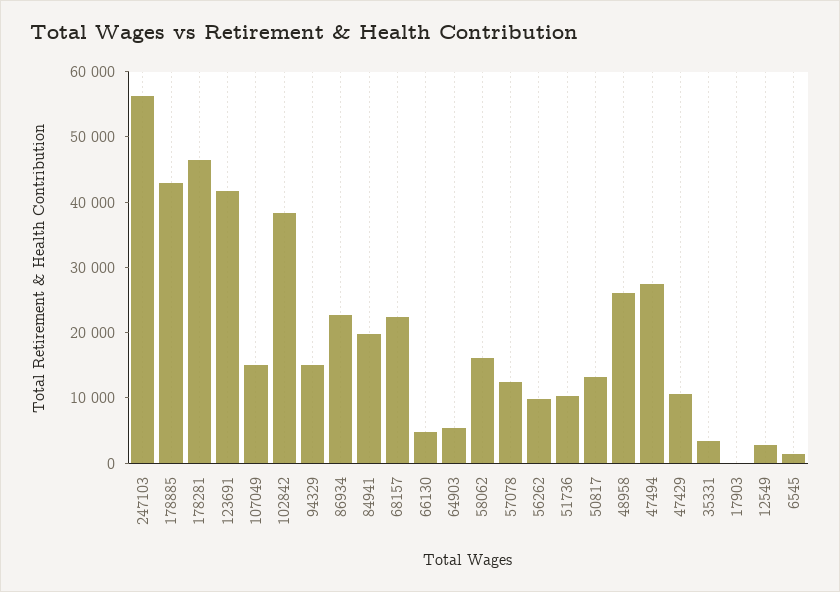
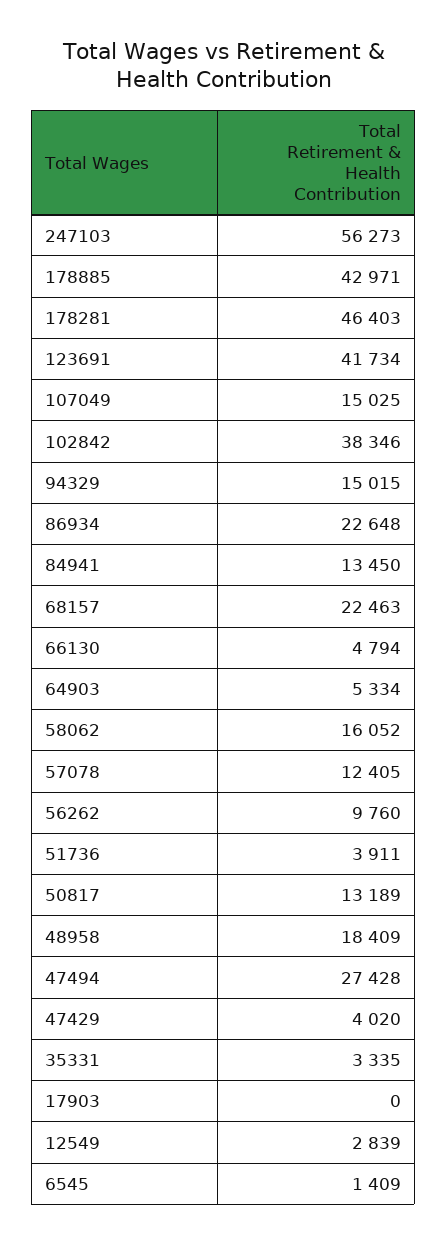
84941: 20000 -> 13450
51736: 10000 -> 3911
48958: 26000 -> 18409
47429: 10000 -> 4020

